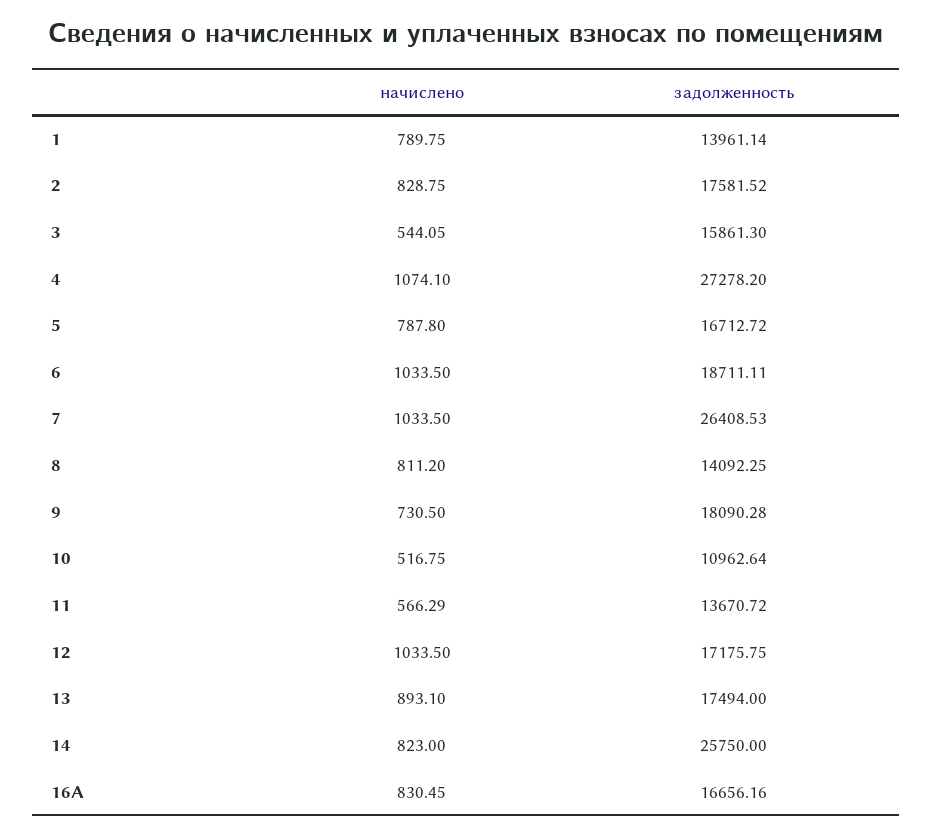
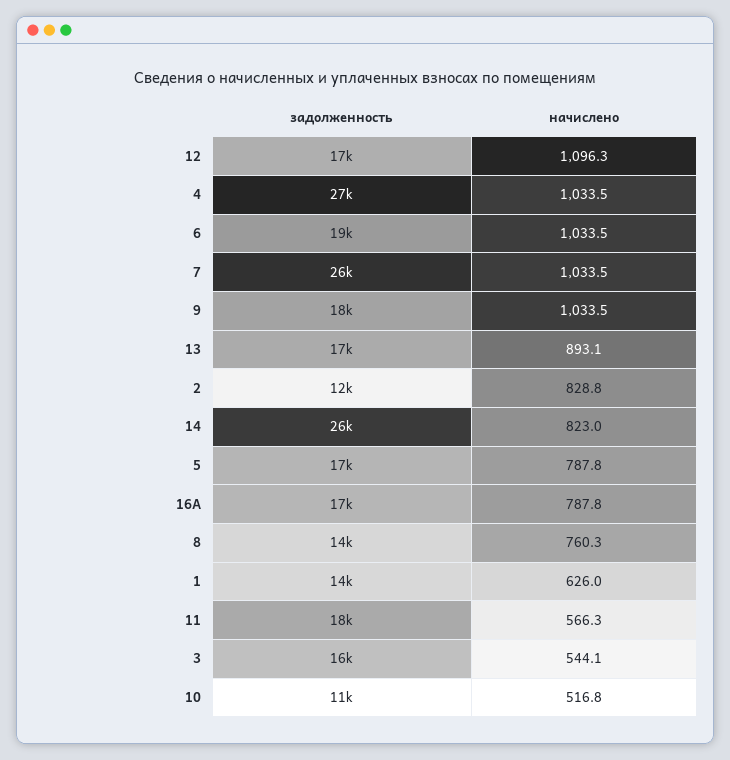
начислено, 1: 789.75 -> 626
задолженность, 2: 17581.52 -> 12000
начислено, 4: 1074.1 -> 1033.5
начислено, 8: 811.2 -> 760.3
начислено, 9: 730.5 -> 1033.5
задолженность, 11: 13670.72 -> 18000
начислено, 12: 1033.5 -> 1096.3
начислено, 16А: 830.45 -> 787.8

